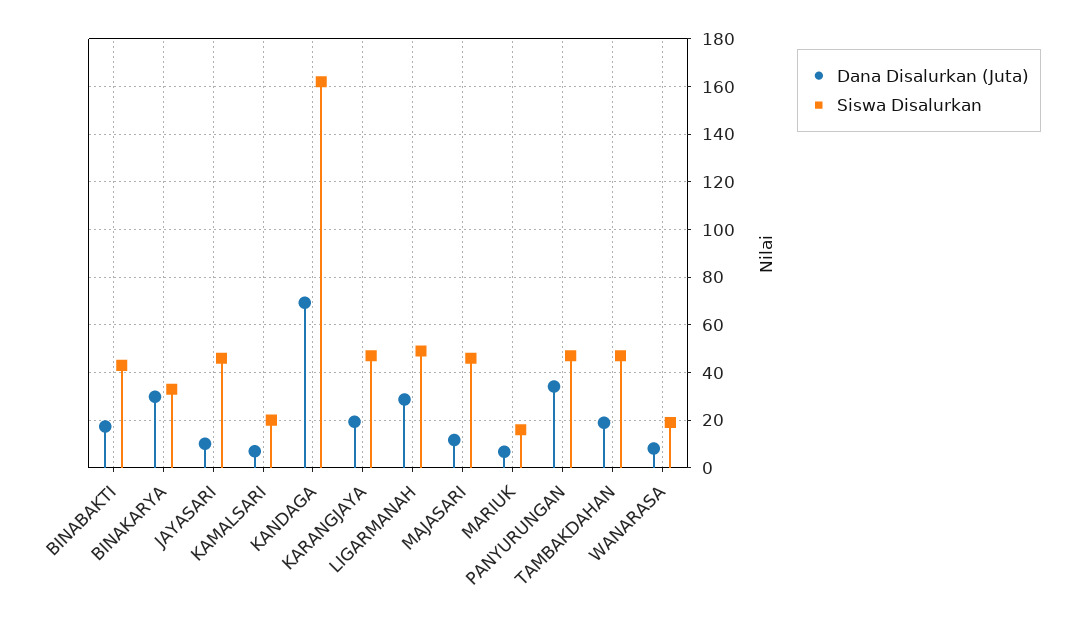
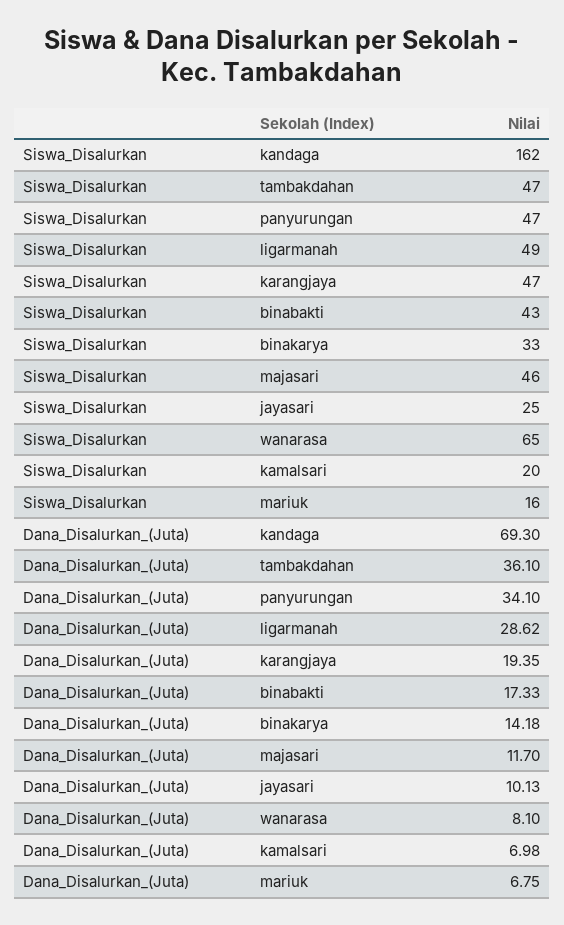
Dana Disalurkan (Juta), BINAKARYA: 30 -> 14.18
Siswa Disalurkan, JAYASARI: 45 -> 25
Dana Disalurkan (Juta), TAMBAKDAHAN: 20 -> 36.1
Siswa Disalurkan, WANARASA: 20 -> 65

